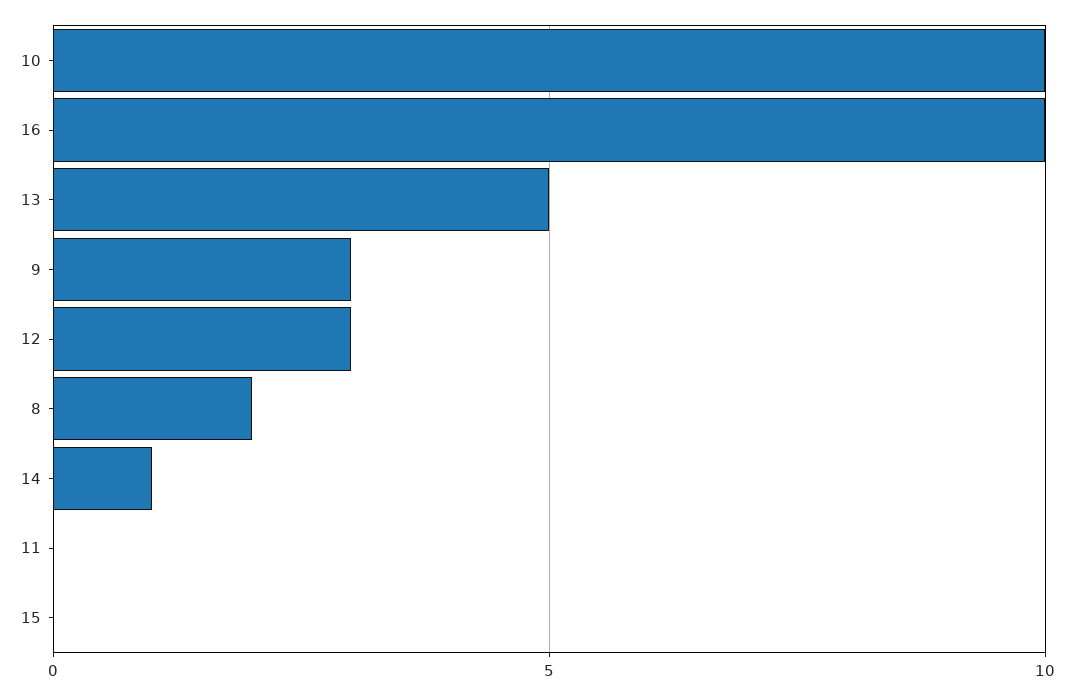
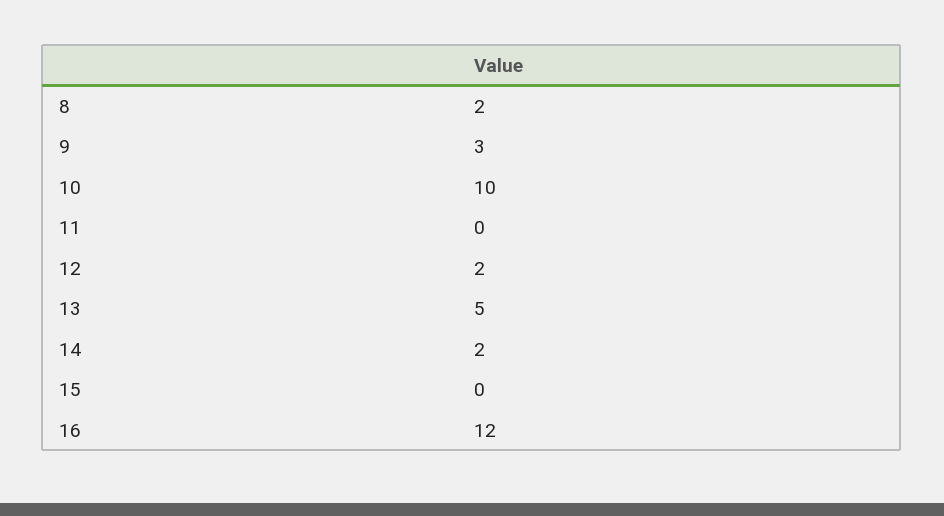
16: 10 -> 12
12: 3 -> 2
14: 1 -> 2

